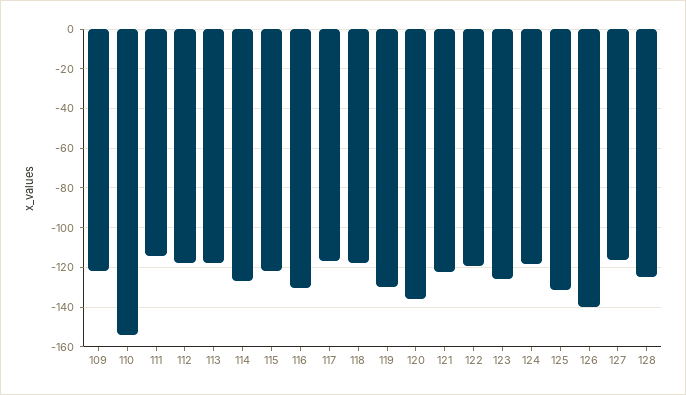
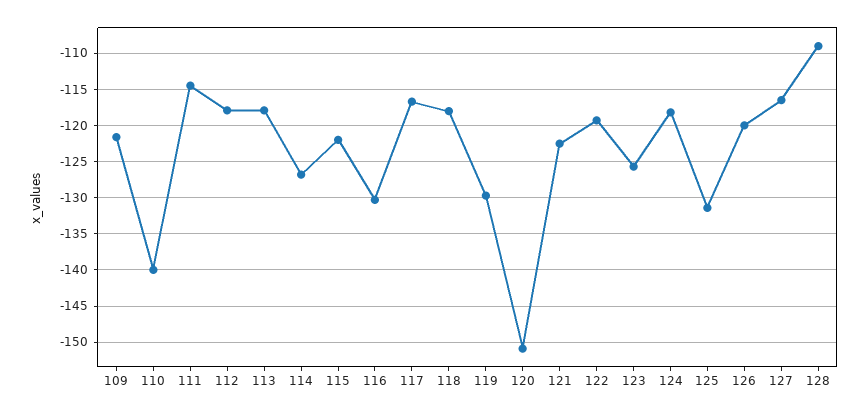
110: -155 -> -140
120: -135 -> -151
126: -140 -> -120
128: -125 -> -109

